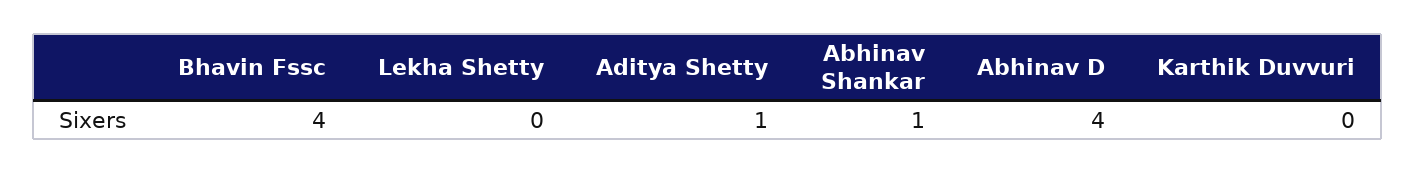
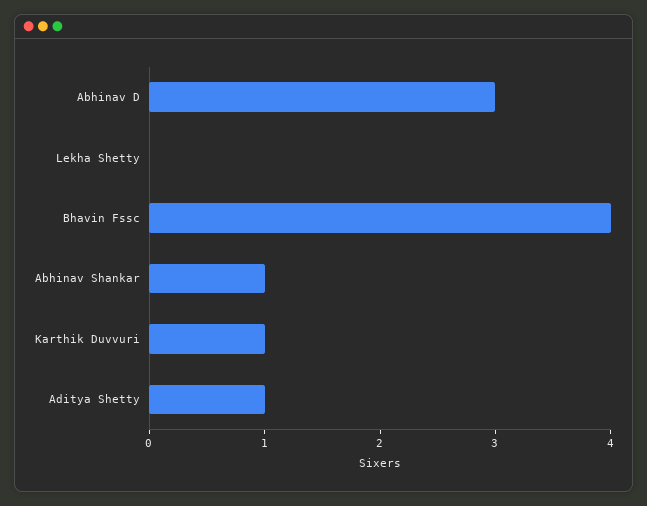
Abhinav D: 4 -> 3
Karthik Duvvuri: 0 -> 1

